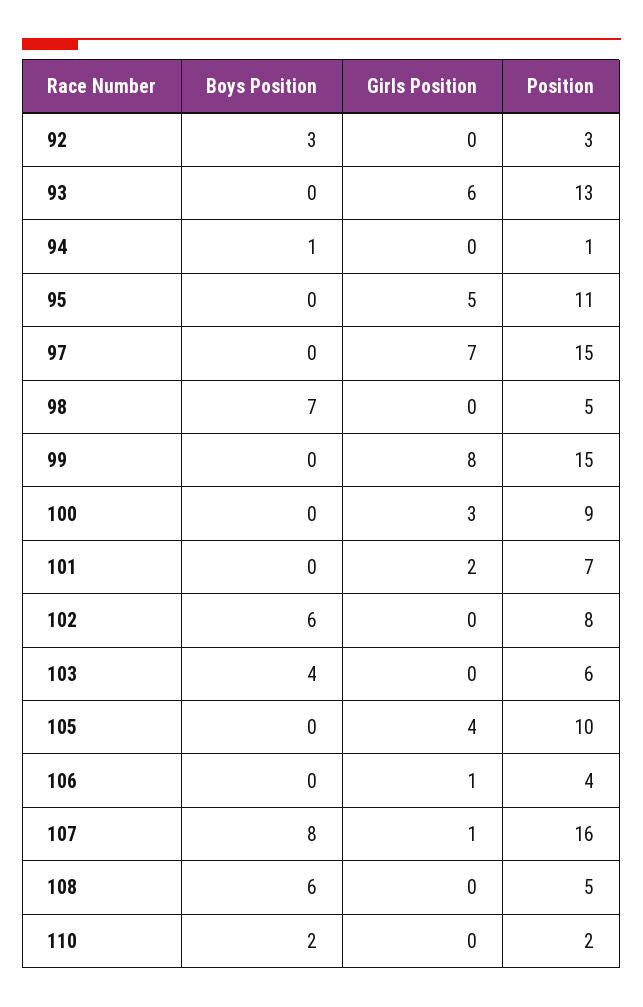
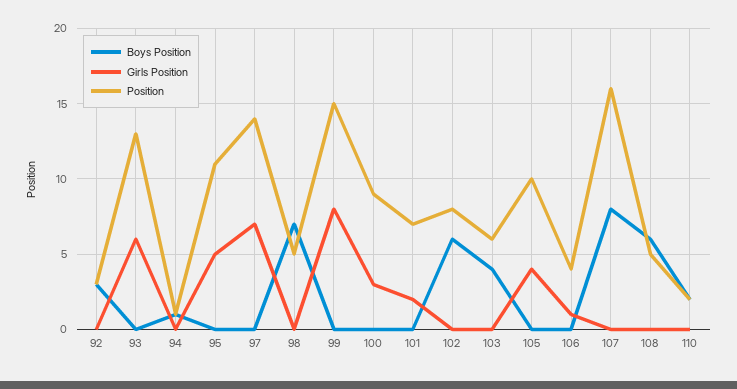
Position, 97: 15 -> 14
Girls Position, 107: 1 -> 0

